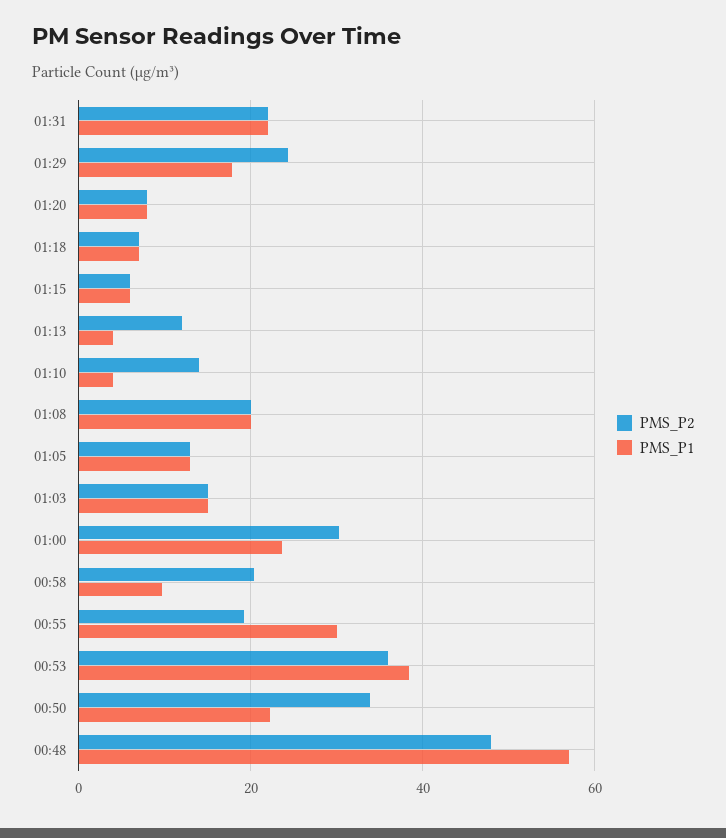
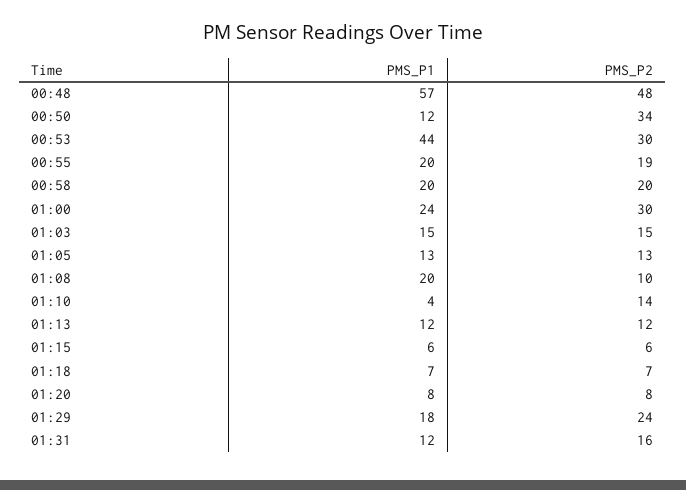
PMS_P2, 01:31: 22 -> 16
PMS_P1, 01:31: 22 -> 12
PMS_P1, 01:13: 4 -> 12
PMS_P2, 01:08: 20 -> 10
PMS_P1, 00:58: 10 -> 20
PMS_P1, 00:55: 30 -> 20
PMS_P2, 00:53: 36 -> 30
PMS_P1, 00:53: 38 -> 44
PMS_P1, 00:50: 22 -> 12

